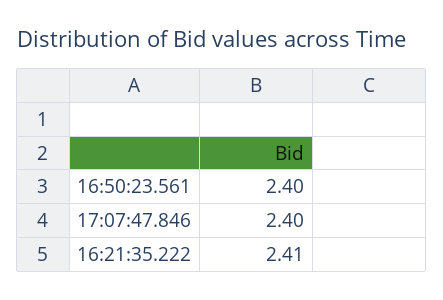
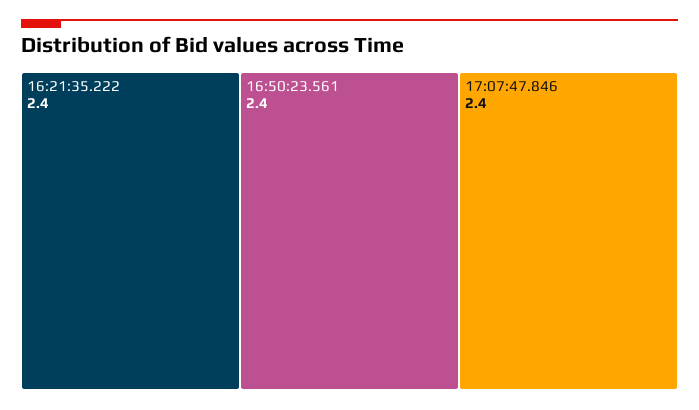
16:21:35.222: 2.41 -> 2.4

